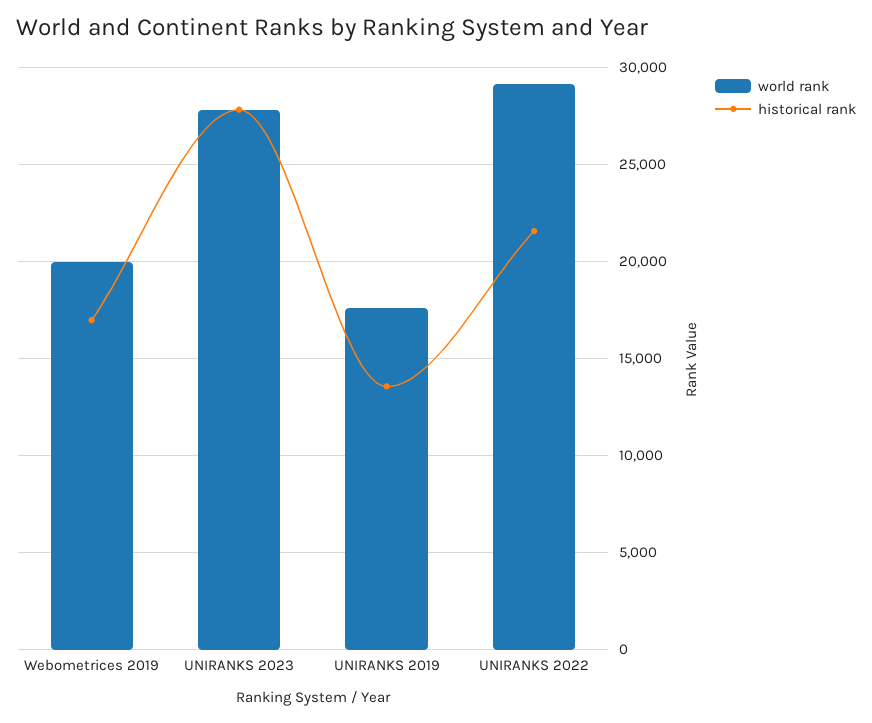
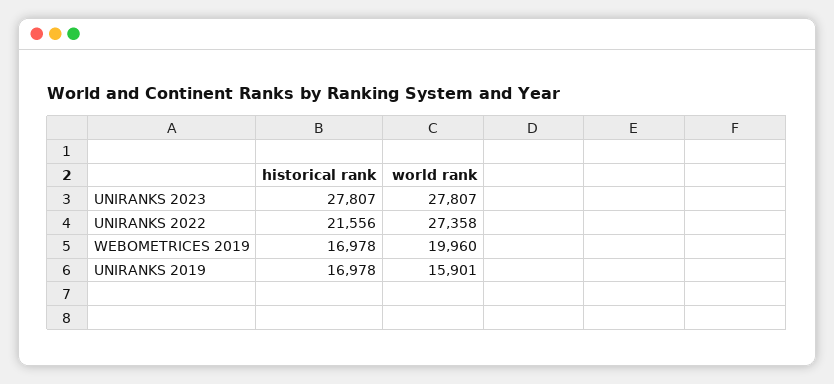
world rank, UNIRANKS 2019: 17500 -> 15901
historical rank, UNIRANKS 2019: 13500 -> 16978
world rank, UNIRANKS 2022: 29000 -> 27358

